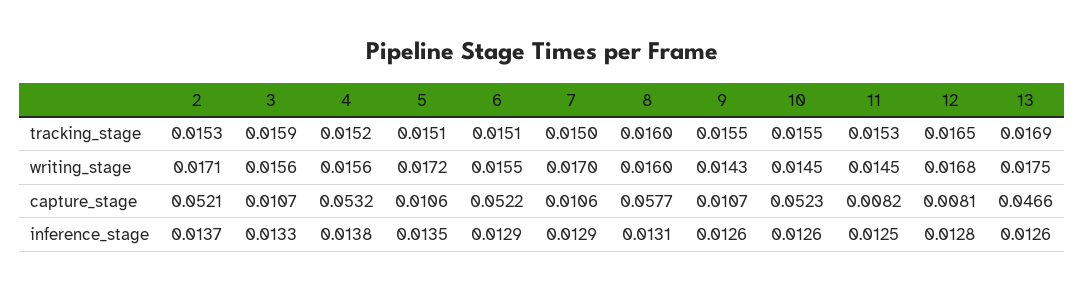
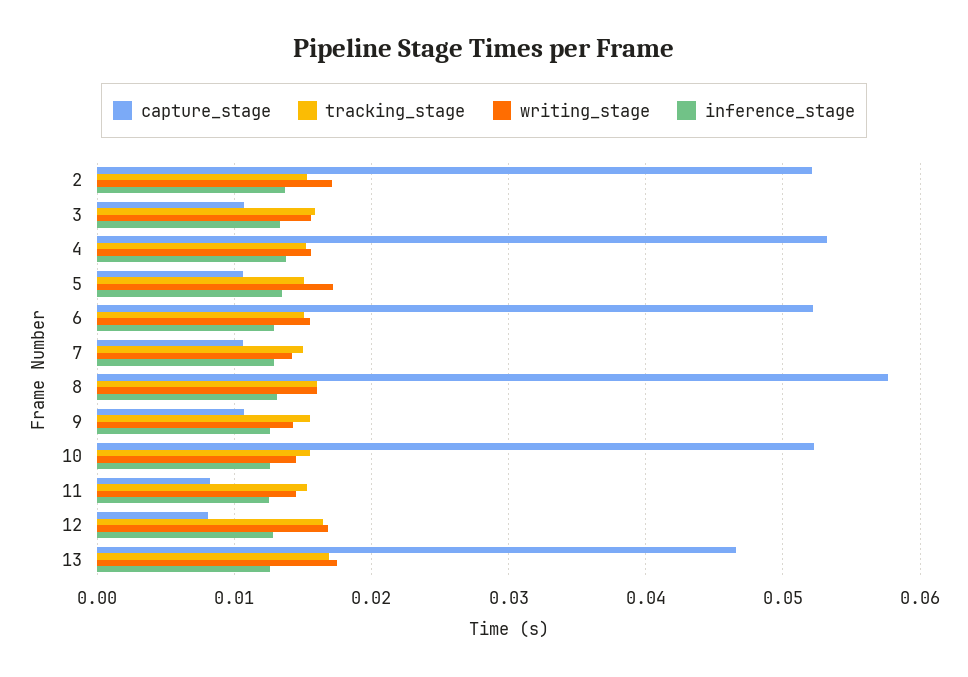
writing_stage, 7: 0.017 -> 0.014

